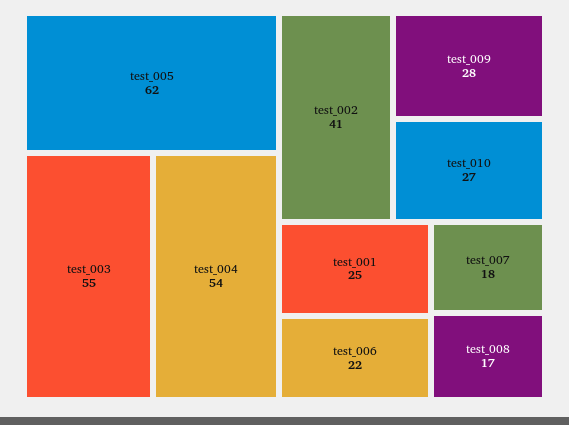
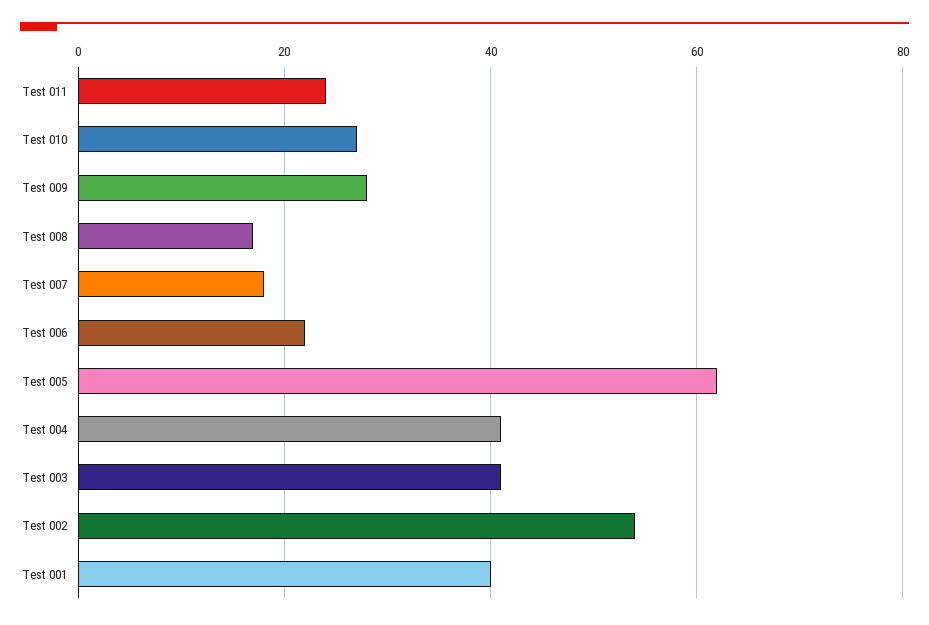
test_003: 55 -> 40
test_004: 54 -> 40
test_002: 41 -> 55
test_001: 25 -> 40
Test 011: none -> 25

